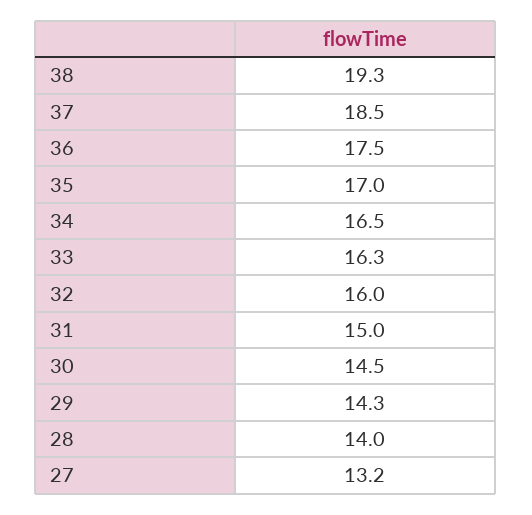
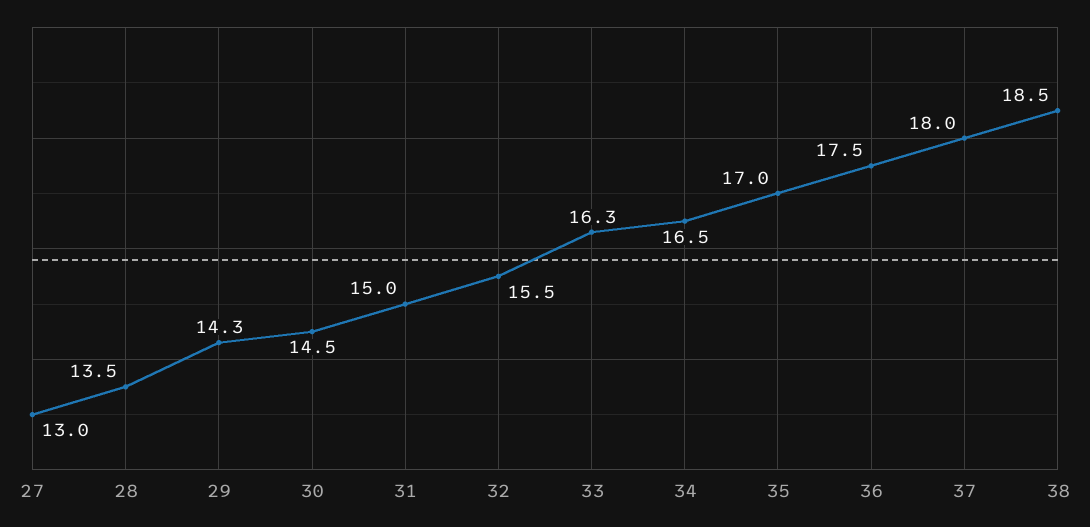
38: 19.3 -> 18.5
37: 18.5 -> 18
32: 16 -> 15.5
28: 14 -> 13.5
27: 13.2 -> 13

